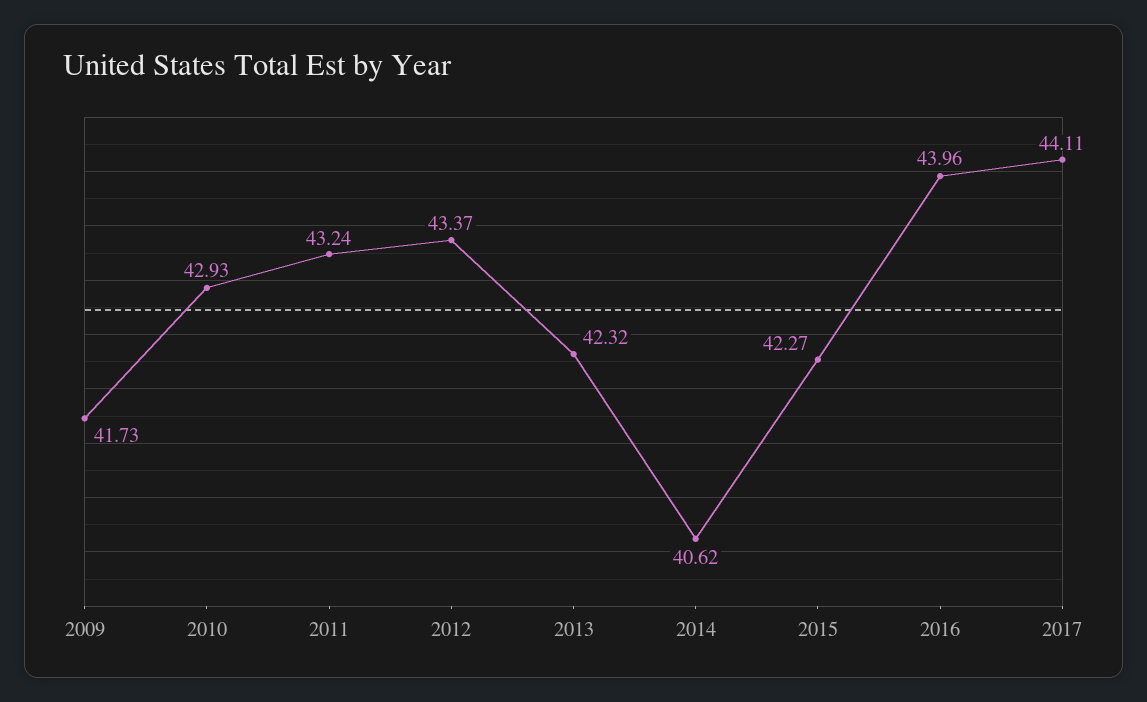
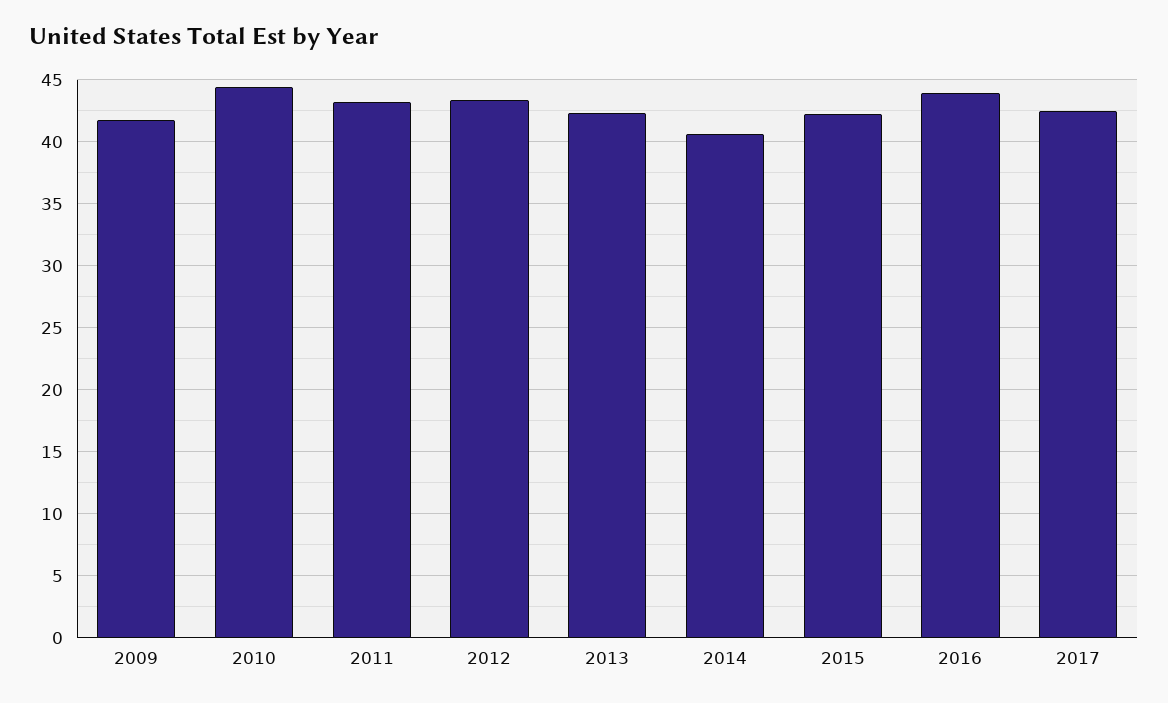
2010: 42.93 -> 44.5
2017: 44.11 -> 42.5

